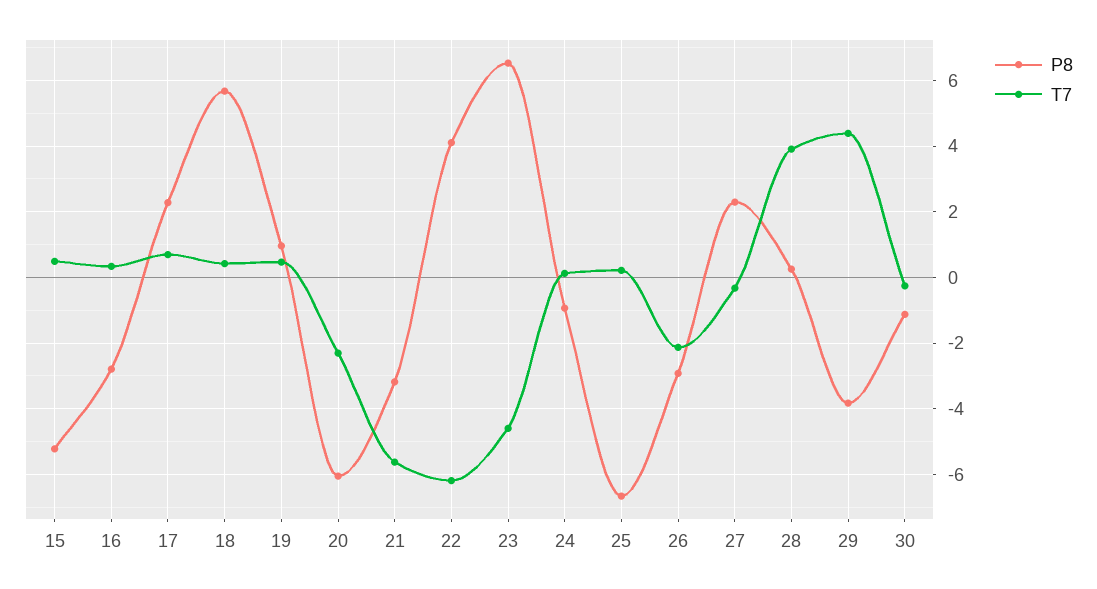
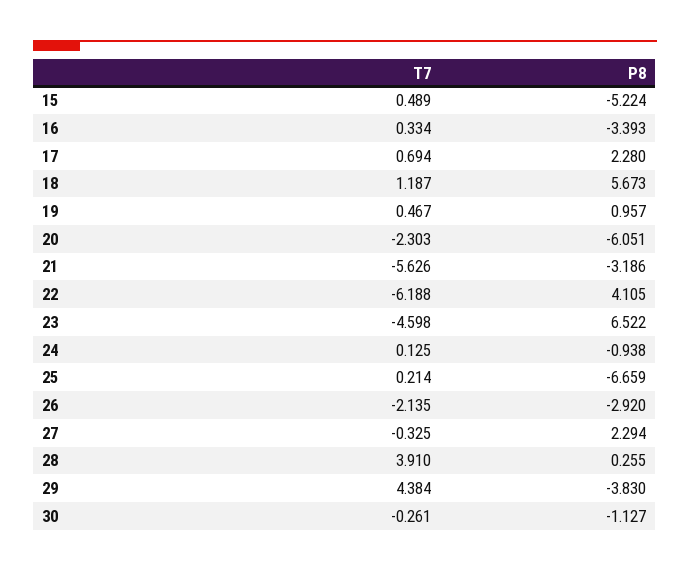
P8, 16: -2.8 -> -3.393
T7, 18: 0.4 -> 1.187

